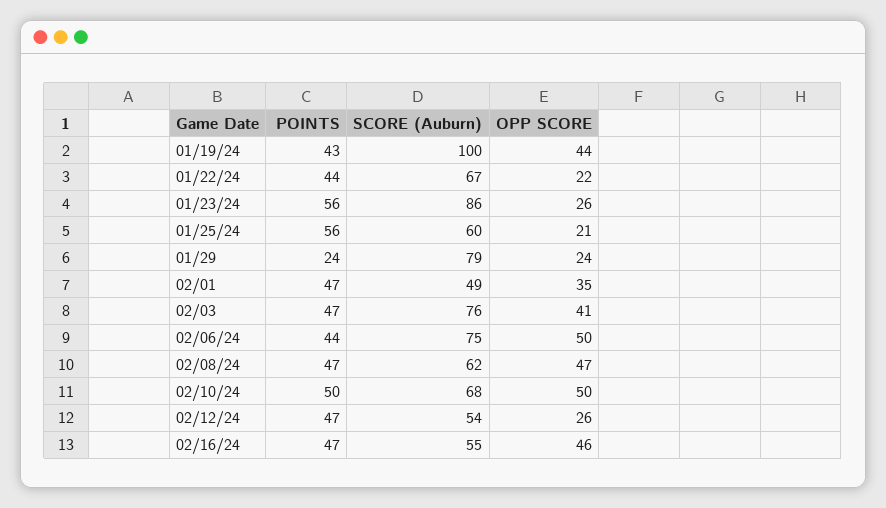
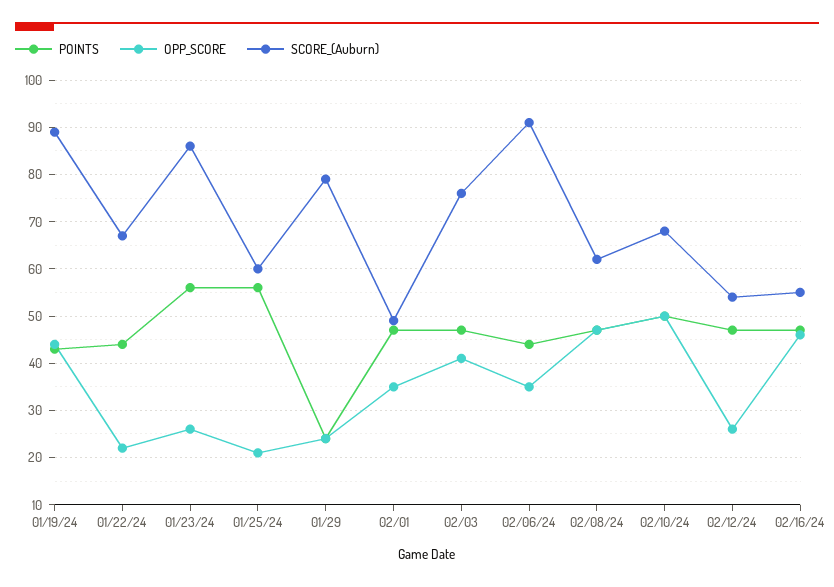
SCORE (Auburn), 01/19/24: 100 -> 90
SCORE (Auburn), 02/06/24: 75 -> 90
OPP SCORE, 02/06/24: 50 -> 35

